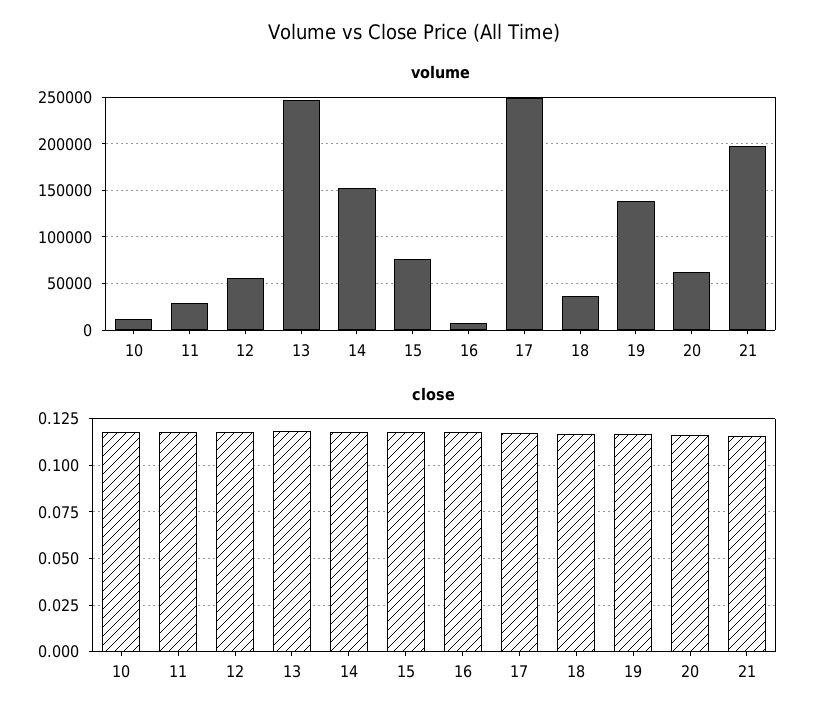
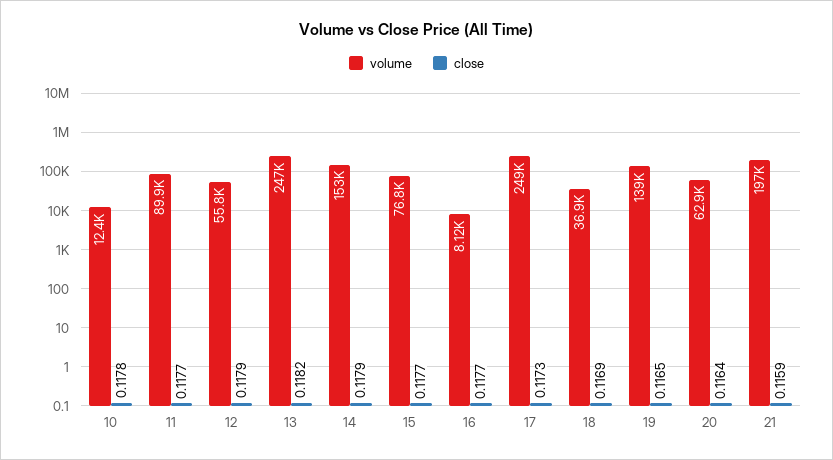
volume, 11: 30000 -> 89900

